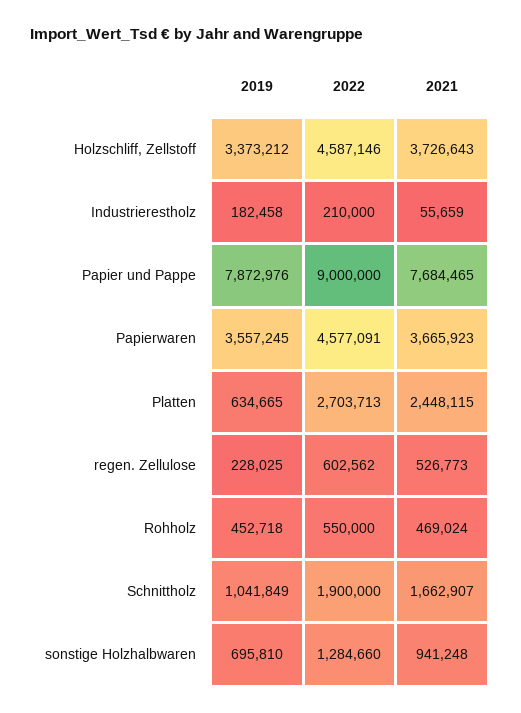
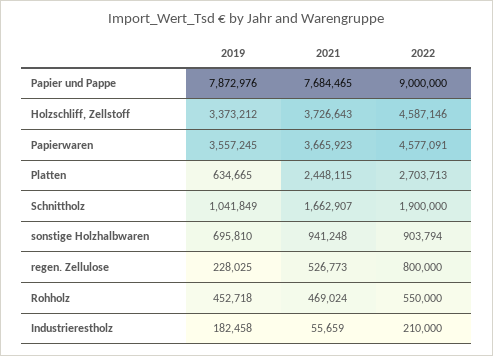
2022, regen. Zellulose: 602562 -> 800000
2022, sonstige Holzhalbwaren: 1284660 -> 903794

